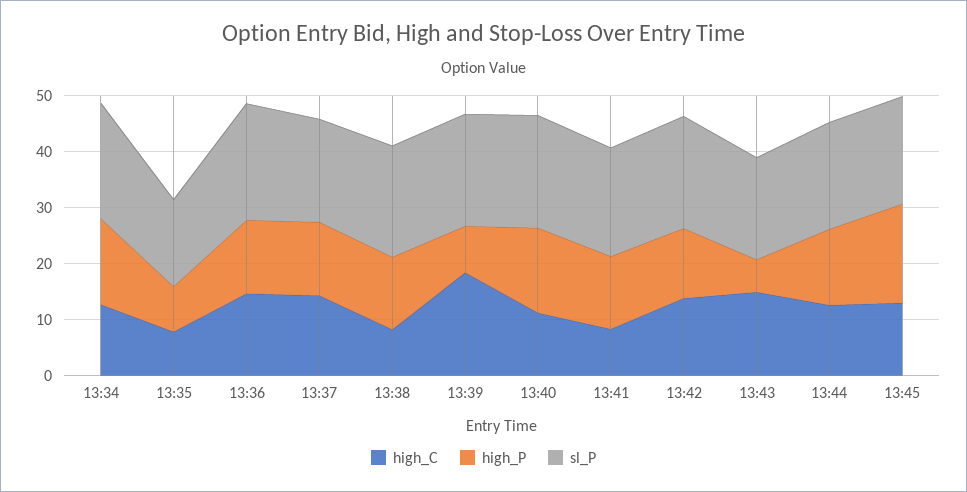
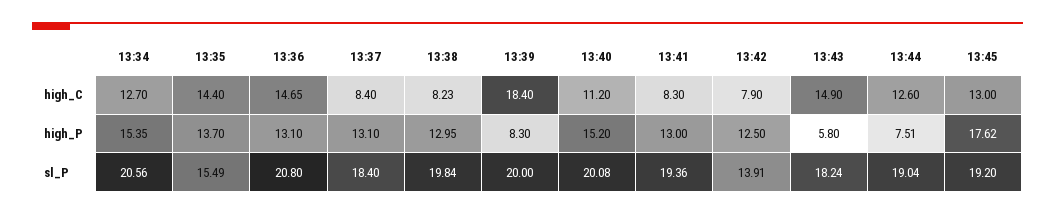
high_C, 13:35: 8 -> 14.4
high_P, 13:35: 8 -> 13.7
high_C, 13:37: 14 -> 8.4
high_C, 13:42: 14 -> 7.9
sl_P, 13:42: 20 -> 13.91
high_P, 13:44: 14 -> 7.51

